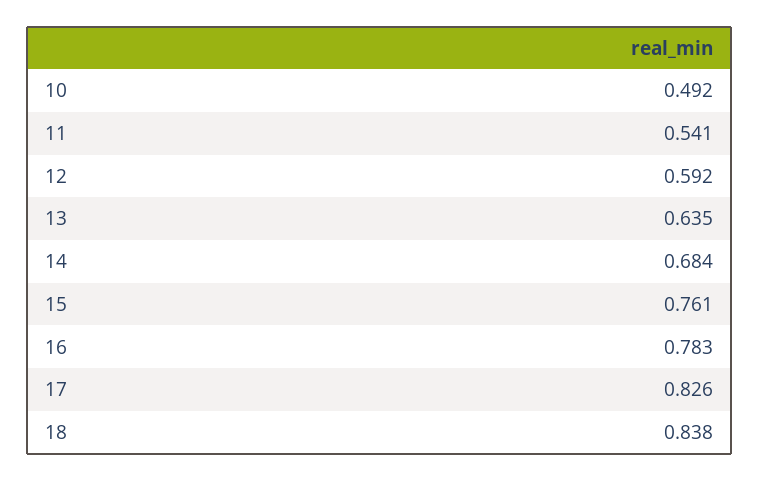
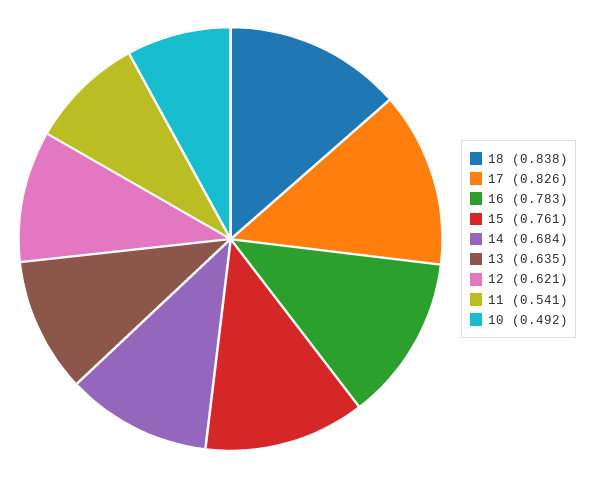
12: 0.592 -> 0.621

